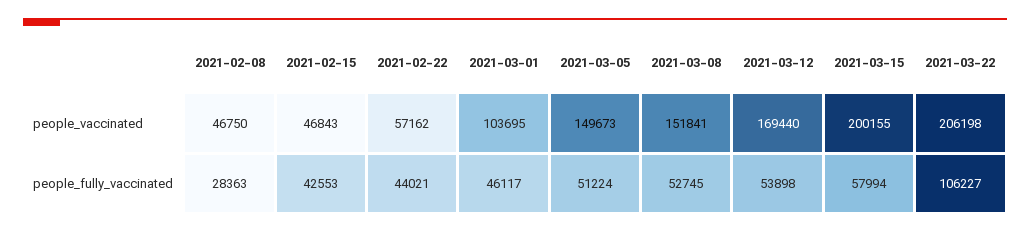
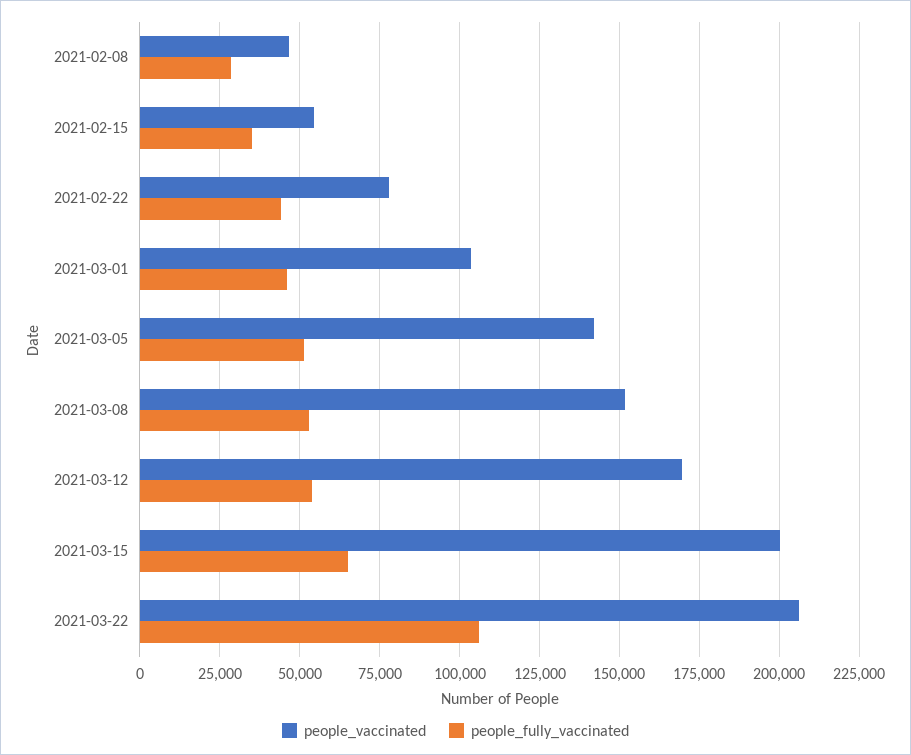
people_vaccinated, 2021-02-15: 46843 -> 55000
people_vaccinated, 2021-02-22: 57162 -> 77500
people_vaccinated, 2021-03-05: 149673 -> 142500
people_fully_vaccinated, 2021-02-15: 42553 -> 35000
people_fully_vaccinated, 2021-03-15: 57994 -> 65000

